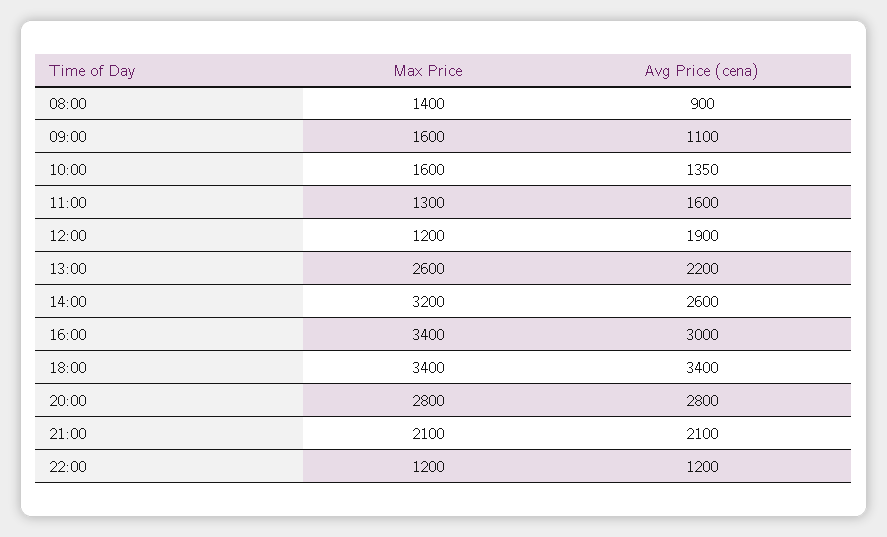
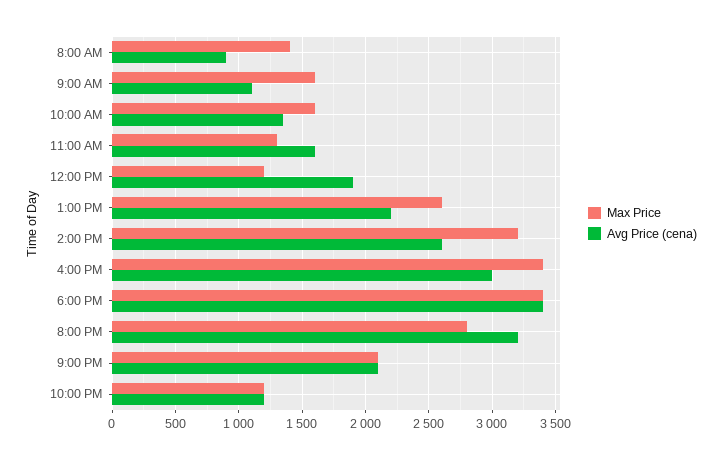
Avg Price (cena), 20:00: 2800 -> 3200

